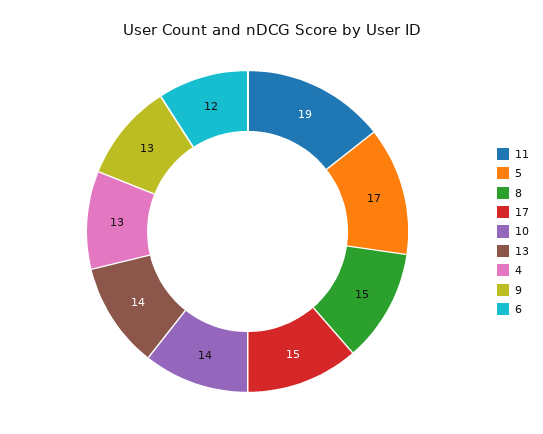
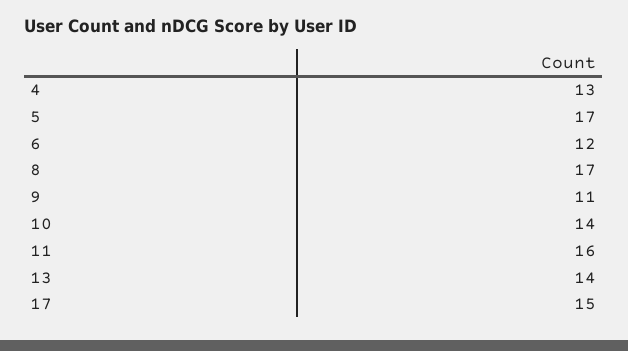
11: 19 -> 16
8: 15 -> 17
9: 13 -> 11

